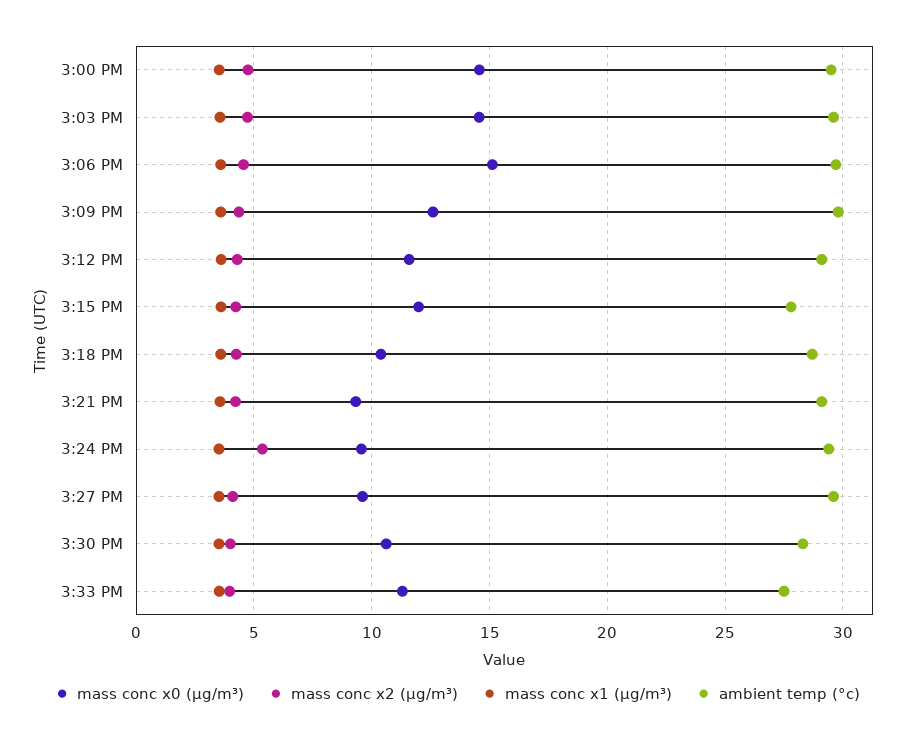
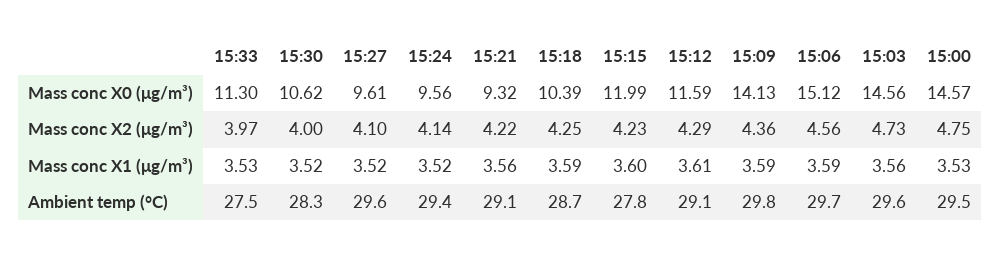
mass conc x0 (μg/m³), 3:09 PM: 12.5 -> 14.13
mass conc x2 (μg/m³), 3:24 PM: 5.5 -> 4.14

